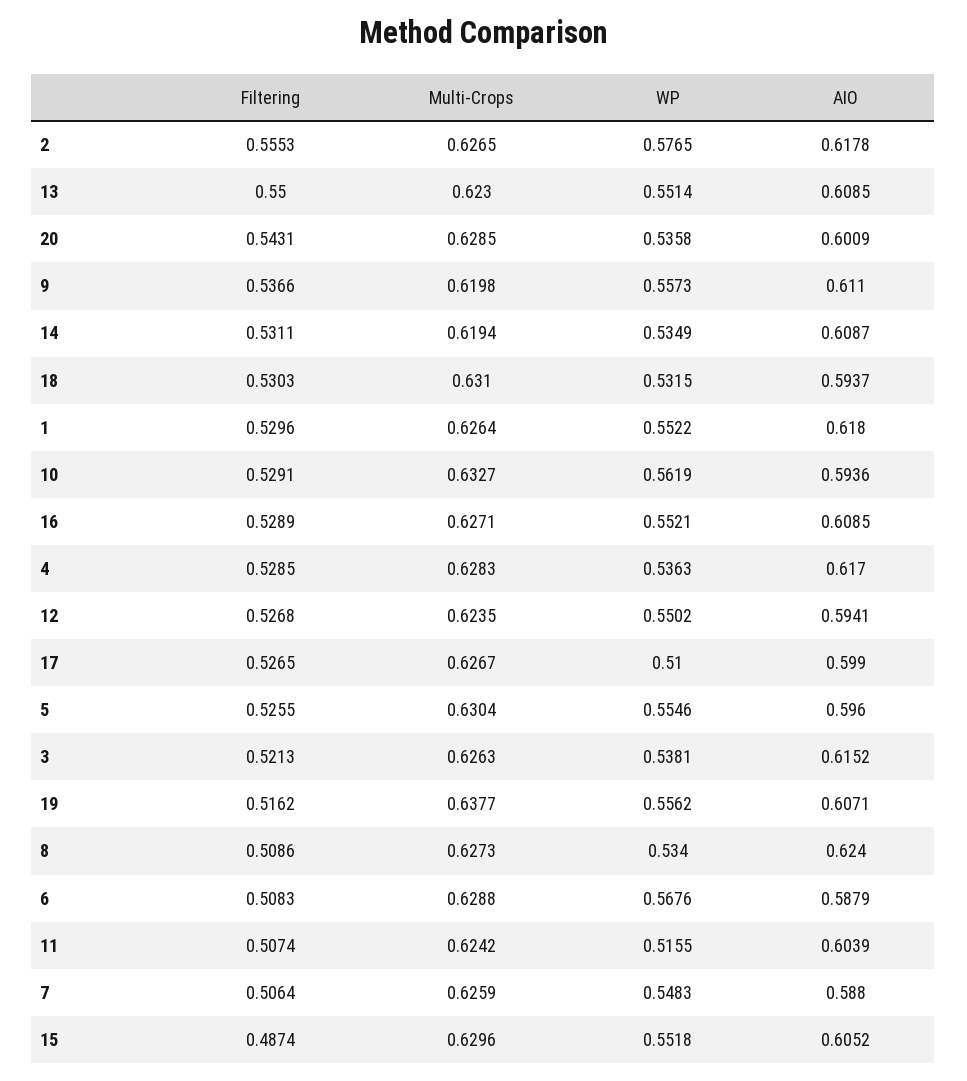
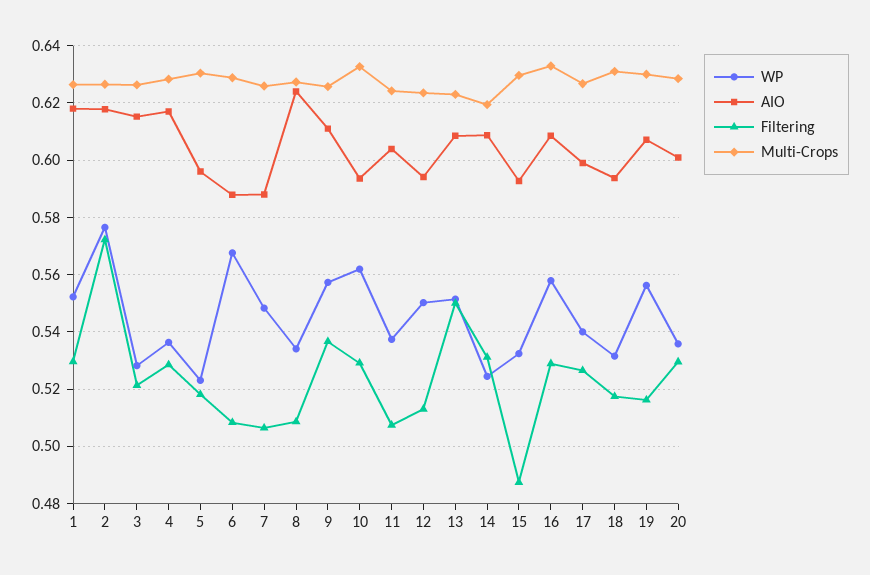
Filtering, 2: 0.5553 -> 0.5725
Filtering, 20: 0.5431 -> 0.53
Multi-Crops, 9: 0.6198 -> 0.625
WP, 14: 0.5349 -> 0.525
Filtering, 18: 0.5303 -> 0.5175
Multi-Crops, 16: 0.6271 -> 0.6325
WP, 16: 0.5521 -> 0.5575
Filtering, 12: 0.5268 -> 0.5125
WP, 17: 0.51 -> 0.54
Filtering, 5: 0.5255 -> 0.5175
WP, 5: 0.5546 -> 0.5225
WP, 3: 0.5381 -> 0.5275
Multi-Crops, 19: 0.6377 -> 0.63
WP, 11: 0.5155 -> 0.5375
WP, 15: 0.5518 -> 0.5325
AIO, 15: 0.6052 -> 0.5925

